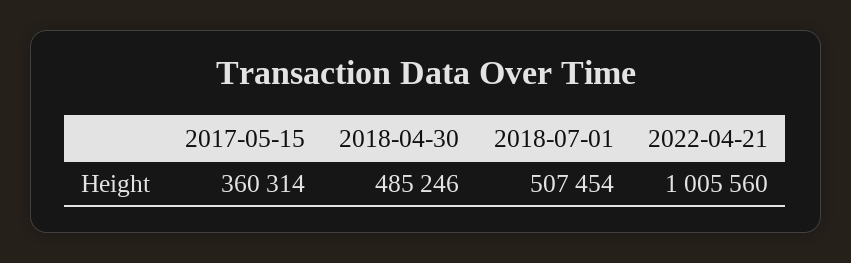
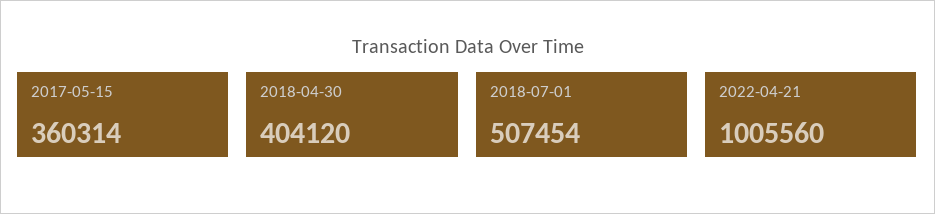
2018-04-30: 485246 -> 404120

